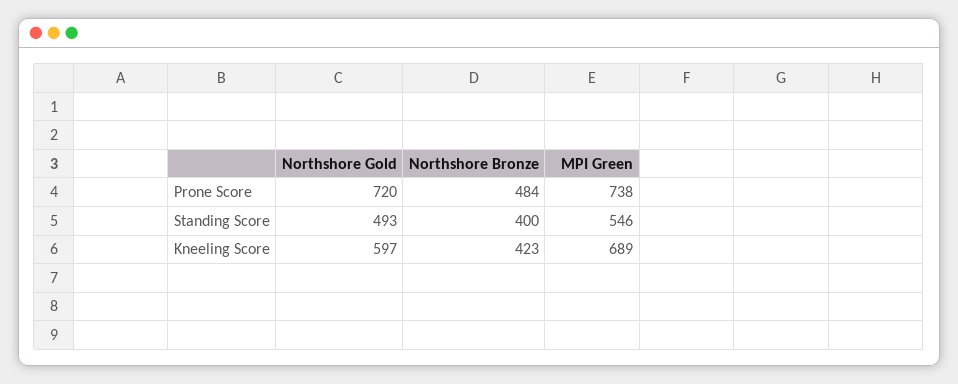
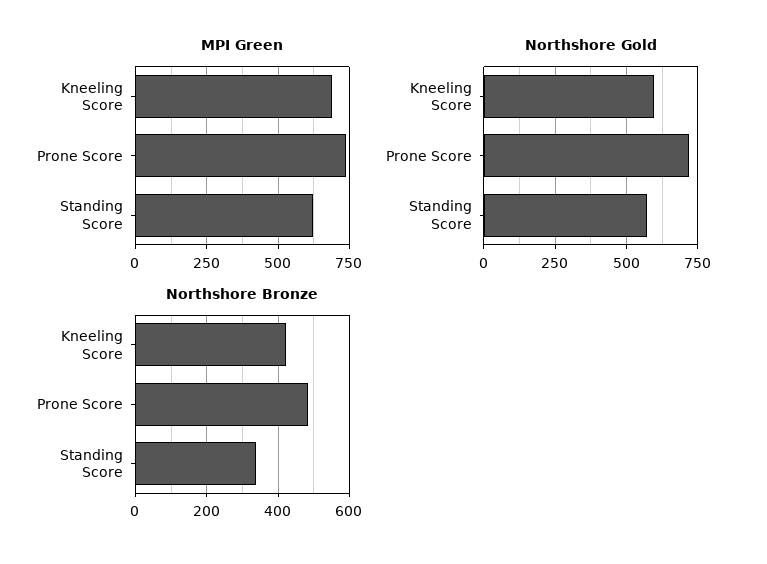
Northshore Gold, Standing Score: 493 -> 575
Northshore Bronze, Standing Score: 400 -> 340
MPI Green, Standing Score: 546 -> 625

